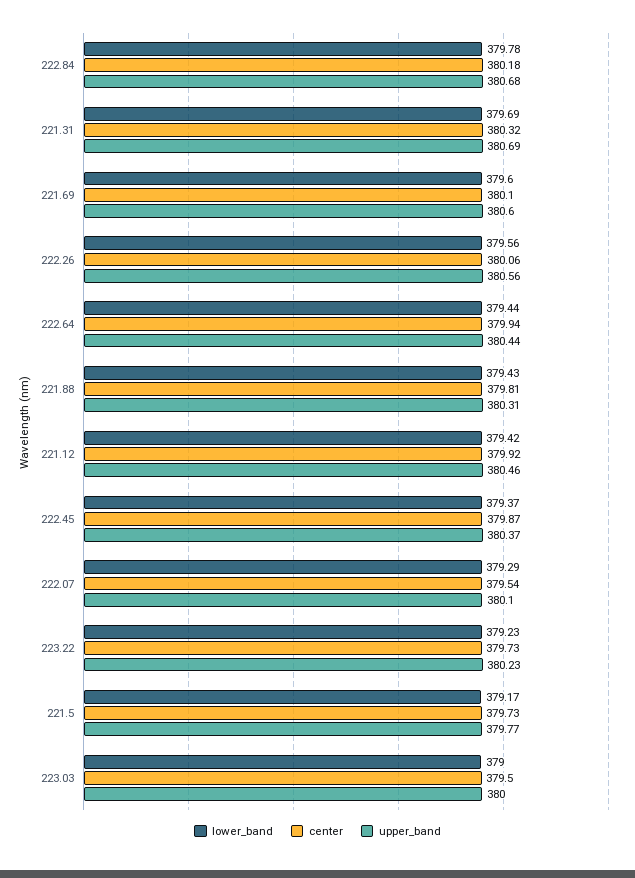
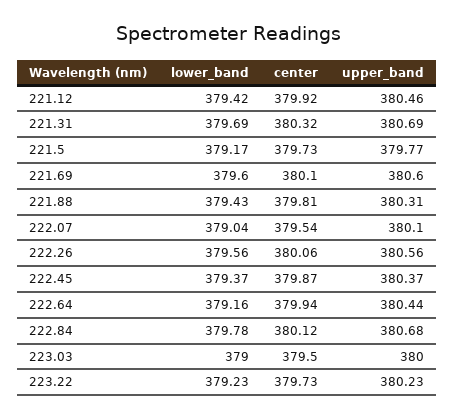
center, 222.84: 380.18 -> 380.12
lower_band, 222.64: 379.44 -> 379.16
lower_band, 222.07: 379.29 -> 379.04

